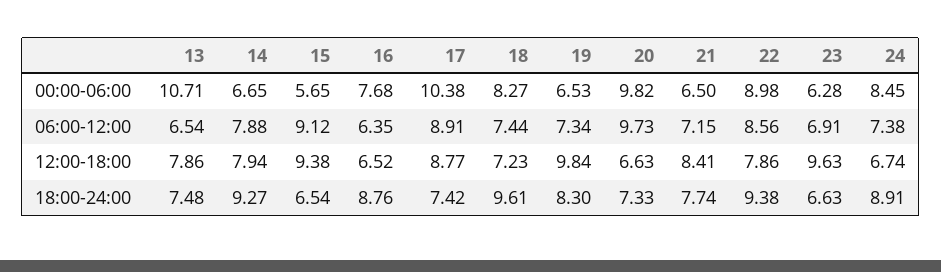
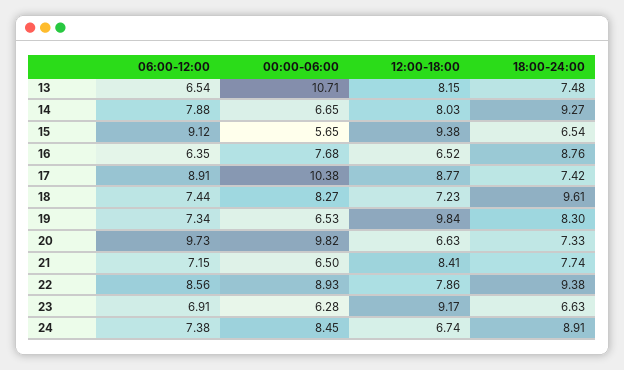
22, 00:00-06:00: 8.98 -> 8.93
13, 12:00-18:00: 7.86 -> 8.15
14, 12:00-18:00: 7.94 -> 8.03
23, 12:00-18:00: 9.63 -> 9.17

